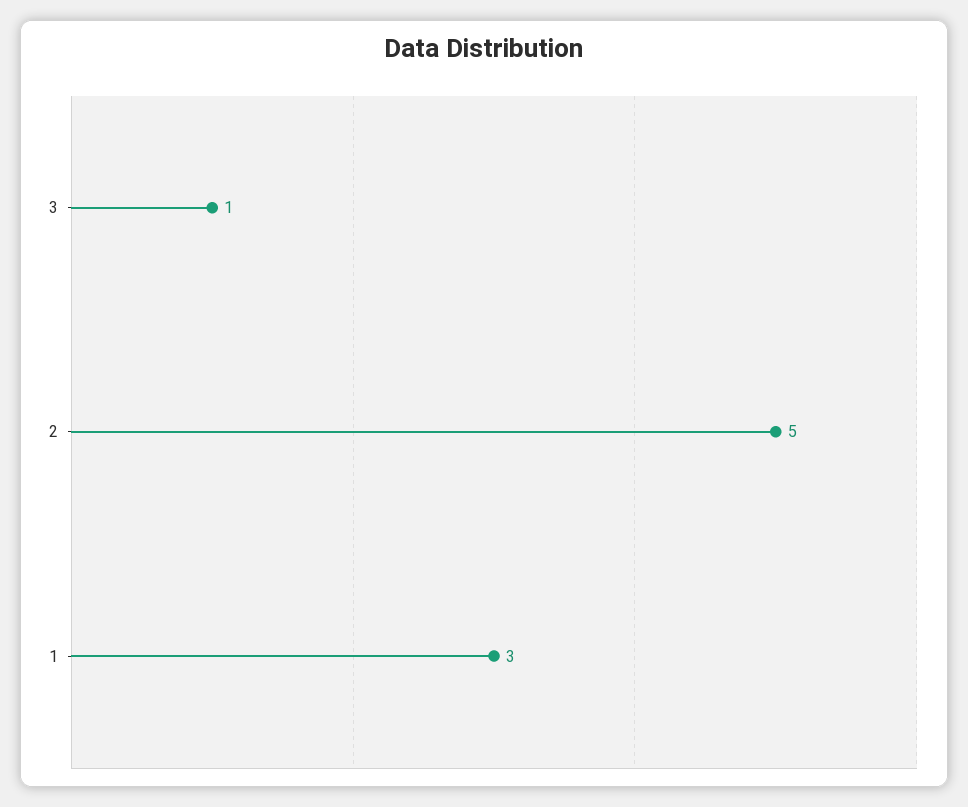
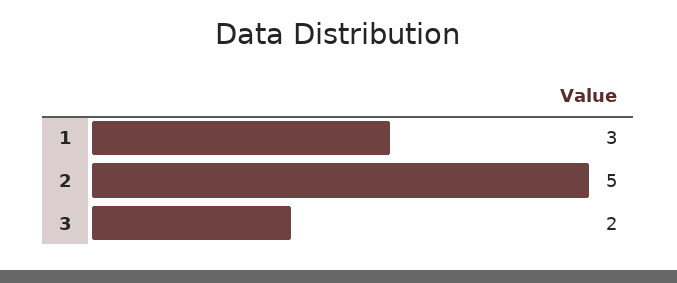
3: 1 -> 2

